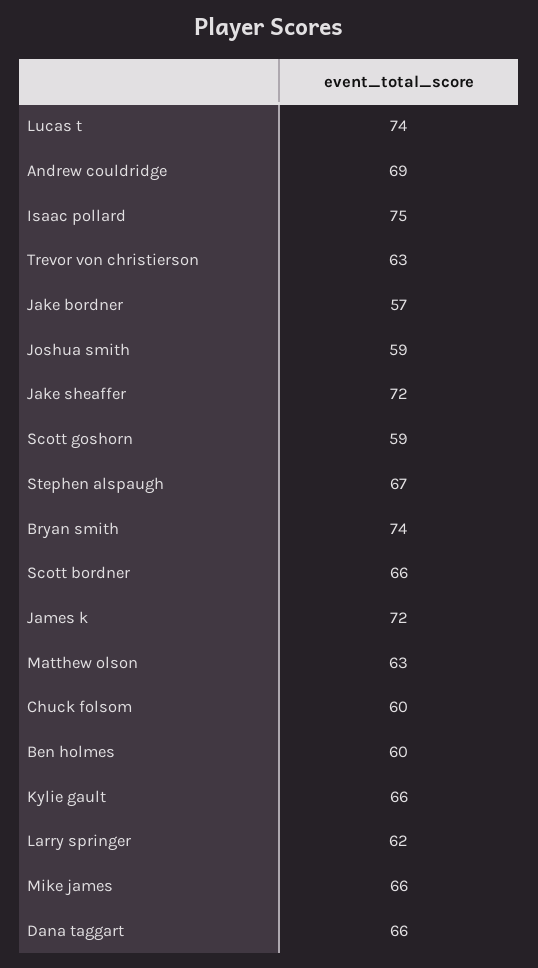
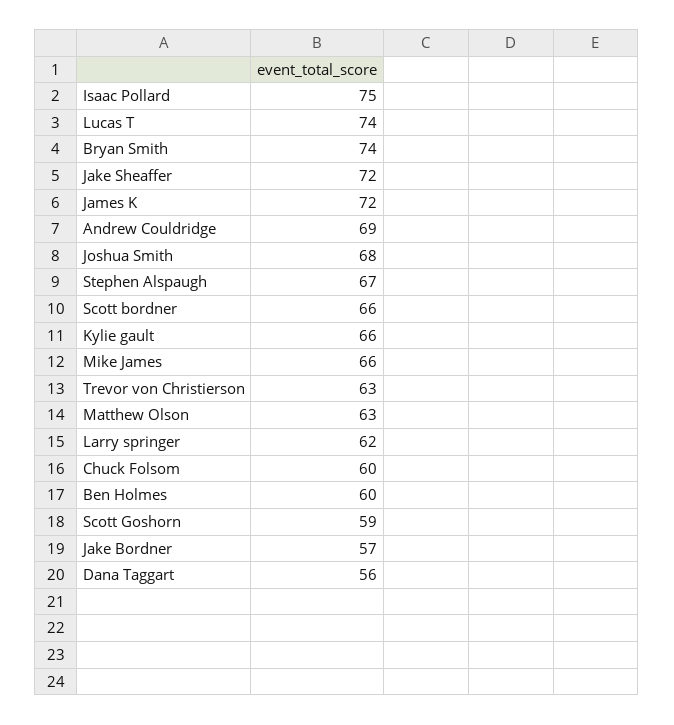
Joshua smith: 59 -> 68
Dana taggart: 66 -> 56

